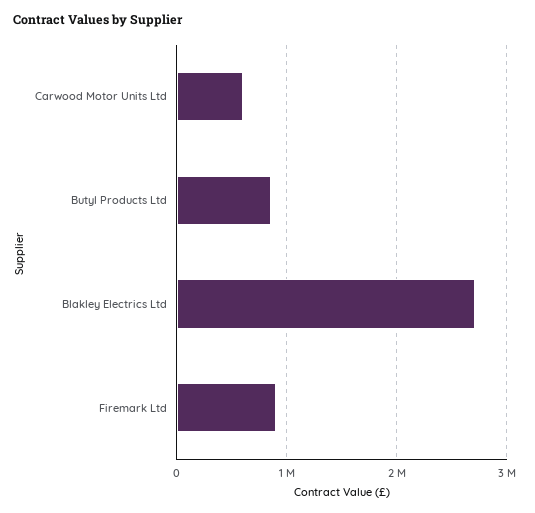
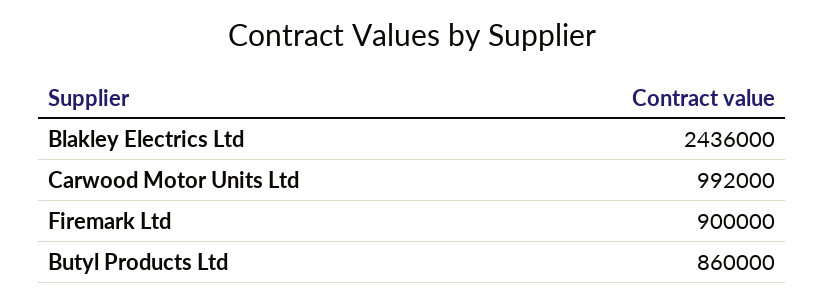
Carwood Motor Units Ltd: 600000 -> 992000
Blakley Electrics Ltd: 2700000 -> 2436000

